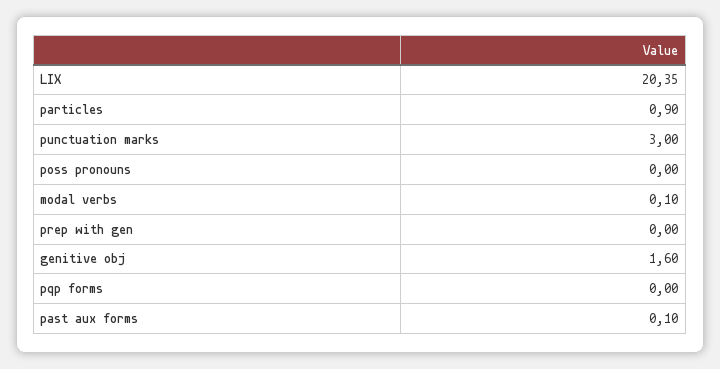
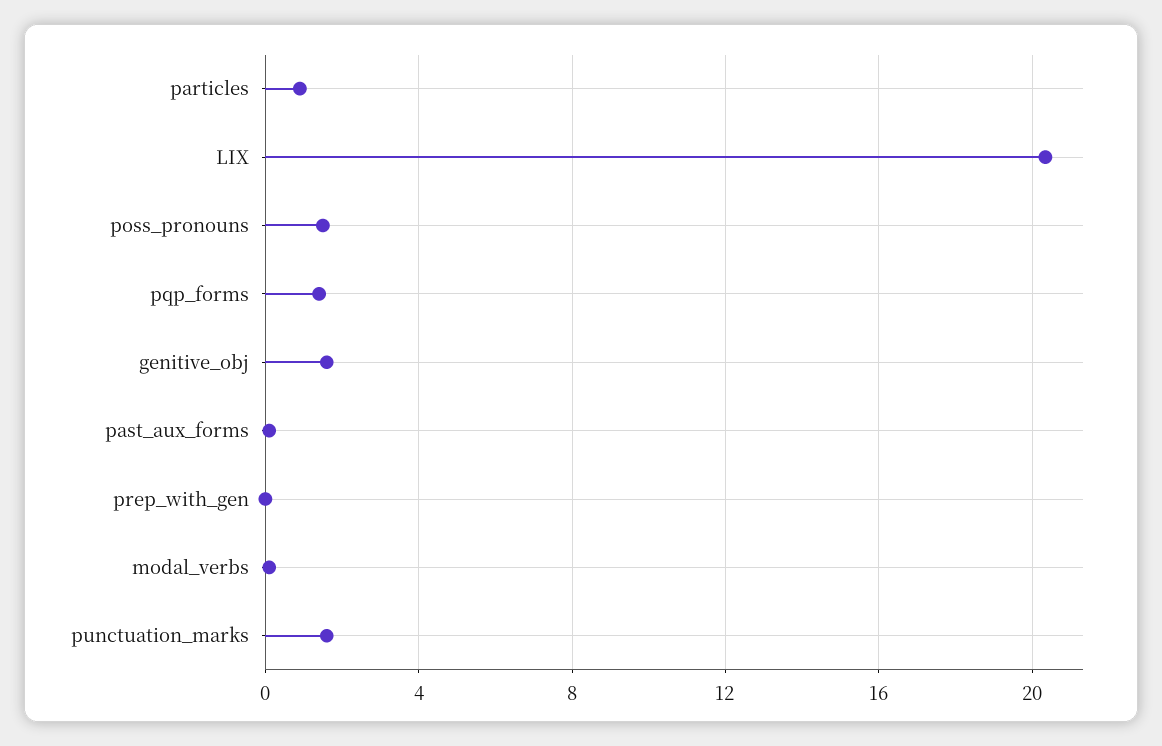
punctuation marks: 3 -> 1.5
poss pronouns: 0 -> 1.5
pqp forms: 0 -> 1.5

